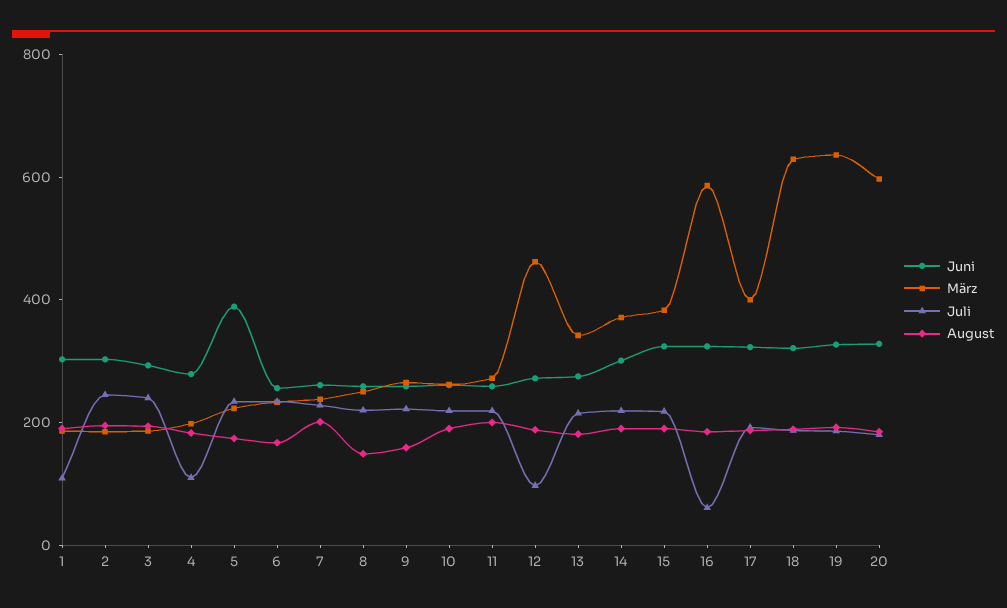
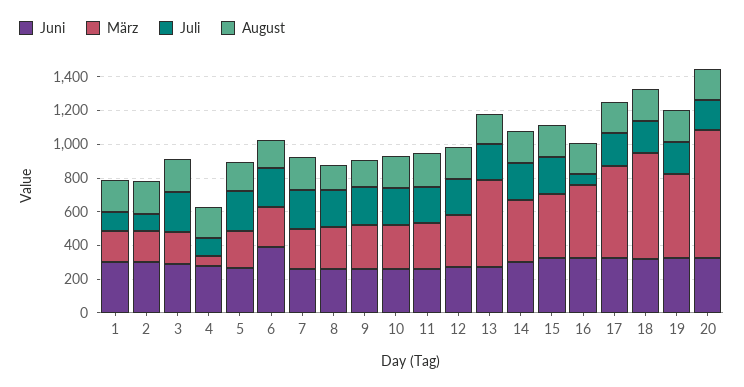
Juli, 2: 250 -> 100
März, 4: 200 -> 50
Juni, 5: 400 -> 250
Juni, 6: 250 -> 400
März, 12: 450 -> 300
Juli, 12: 100 -> 200
März, 13: 350 -> 500
März, 16: 600 -> 450
März, 17: 400 -> 550
März, 19: 650 -> 500
März, 20: 600 -> 750

